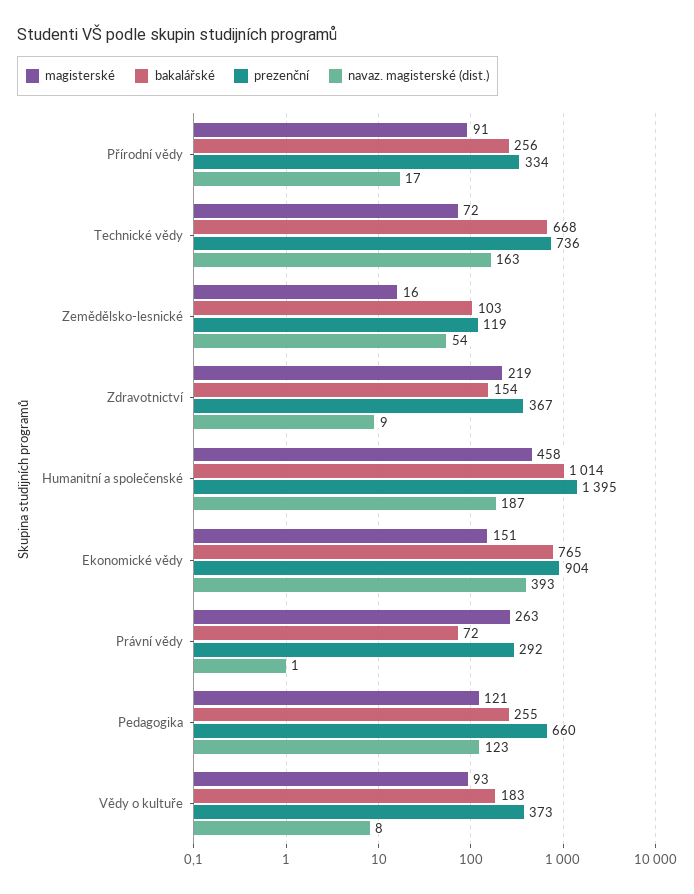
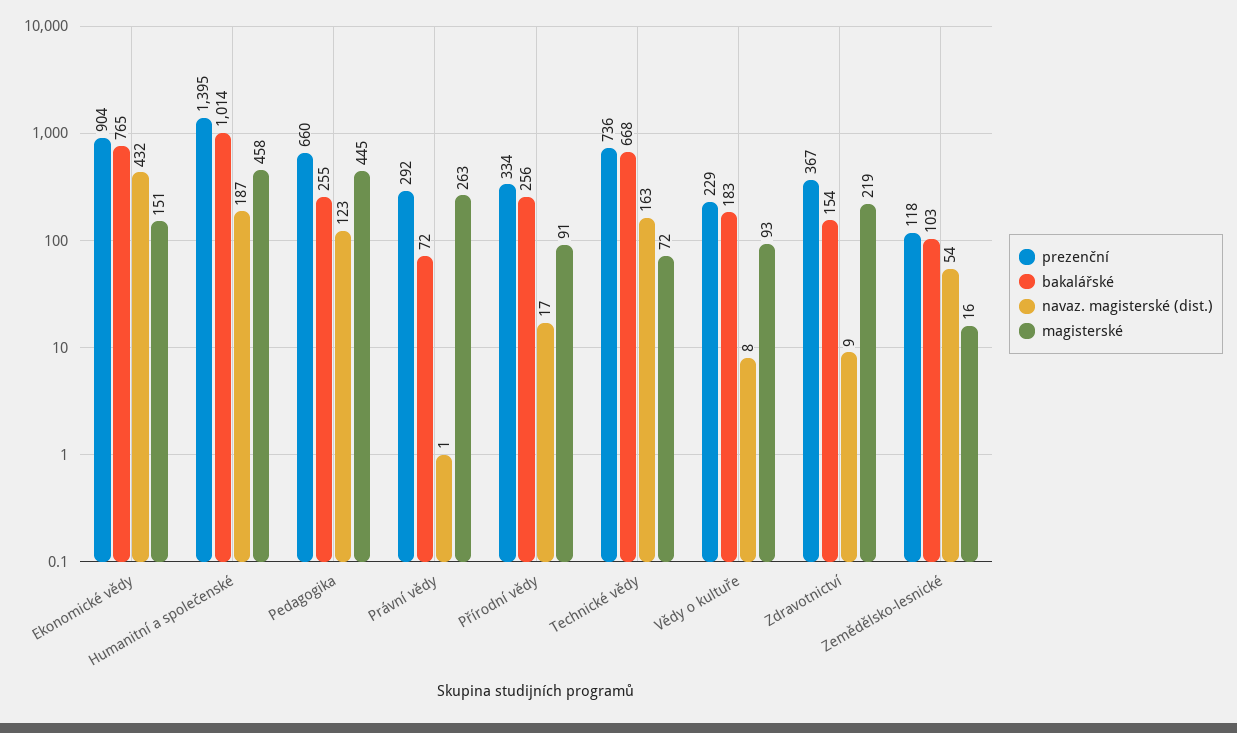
prezenční, Zemědělsko-lesnické: 119 -> 118
navaz. magisterské (dist.), Ekonomické vědy: 393 -> 432
magisterské, Pedagogika: 121 -> 445
prezenční, Vědy o kultuře: 373 -> 229

